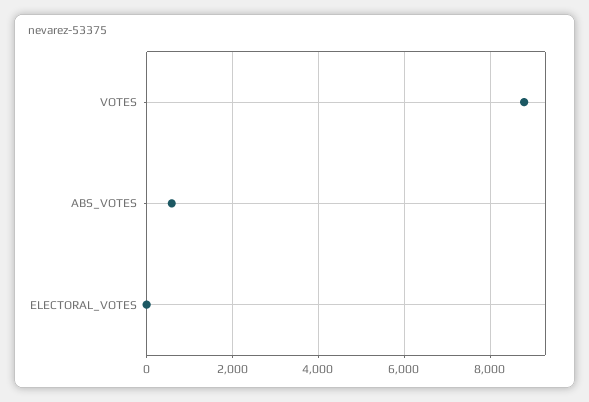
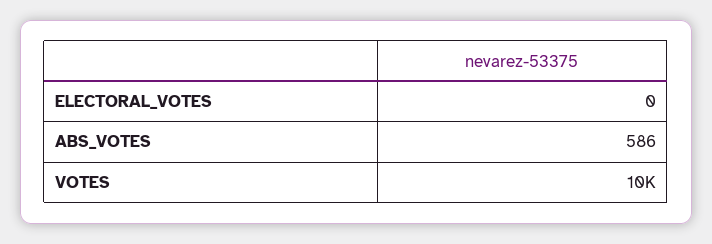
VOTES: 8800 -> 10000

